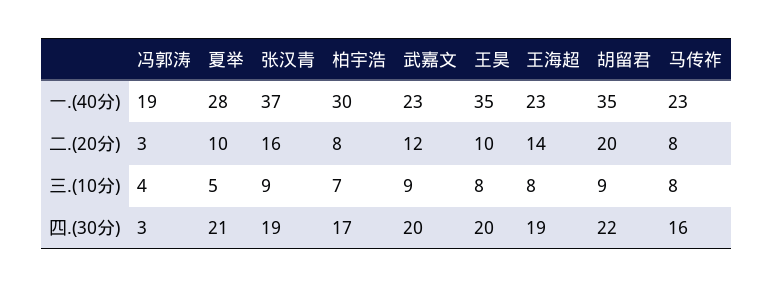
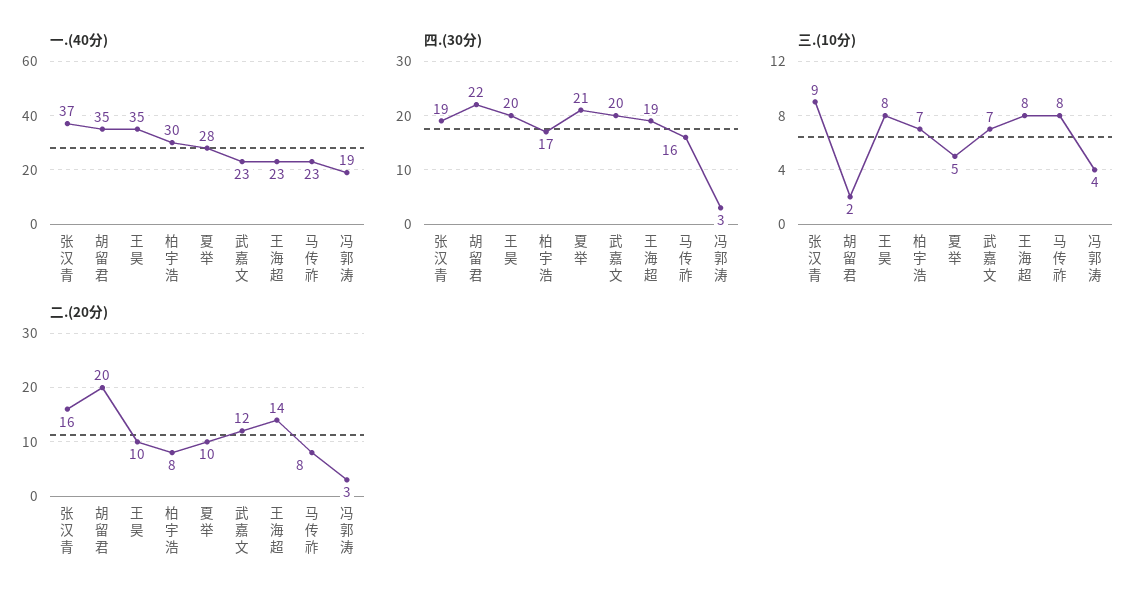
三.(10分), 武嘉文: 9 -> 7
三.(10分), 胡留君: 9 -> 2

